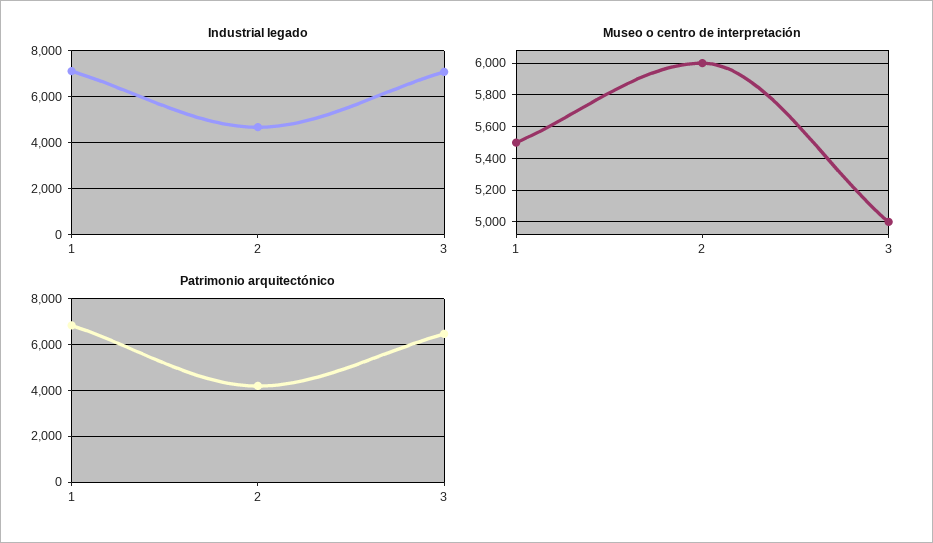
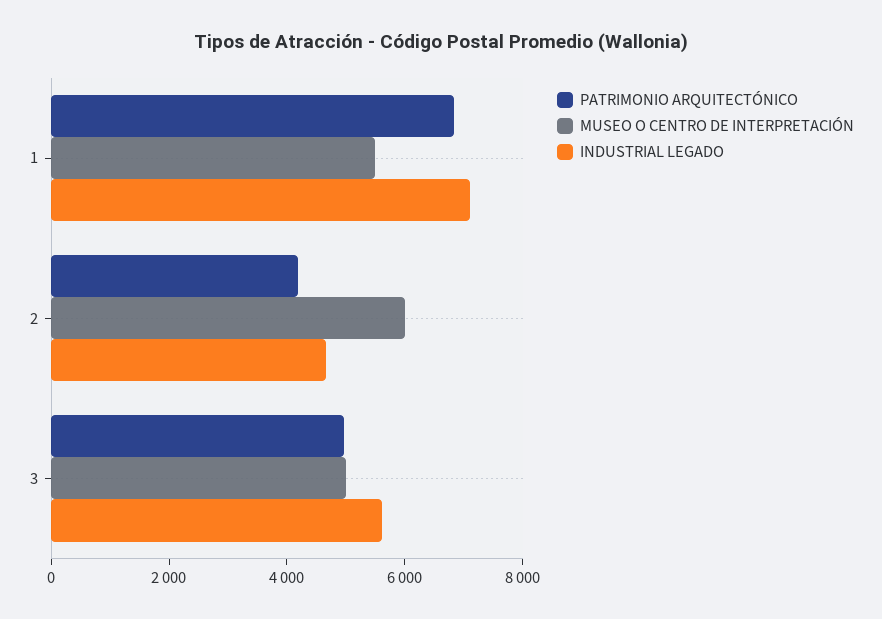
Industrial legado, 3: 7000 -> 5500
Patrimonio arquitectónico, 3: 6500 -> 5000

